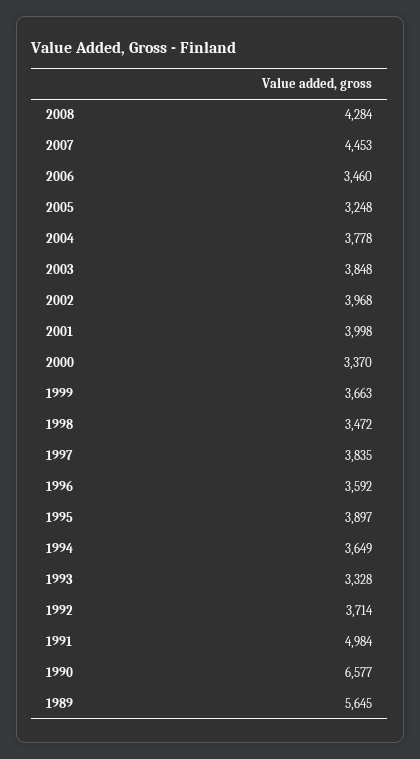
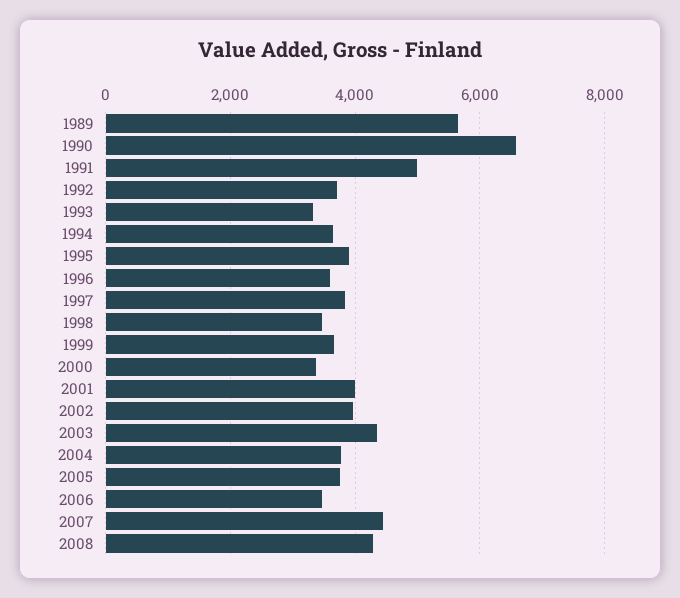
2005: 3248 -> 3800
2003: 3848 -> 4400

